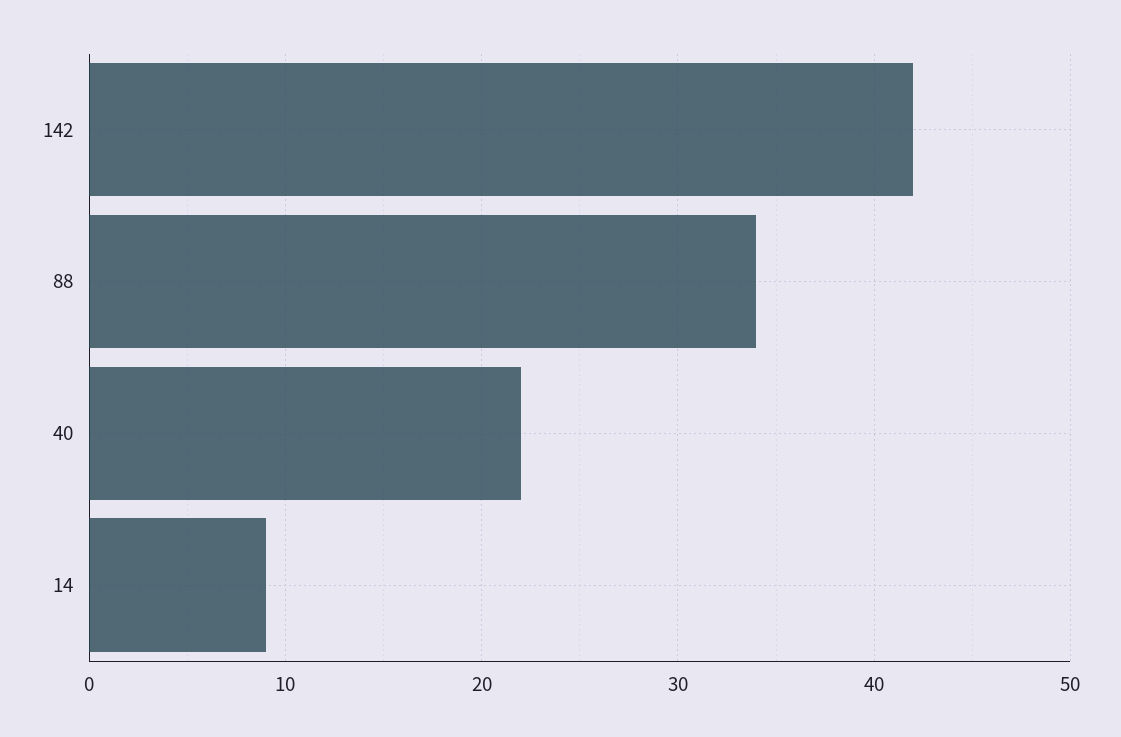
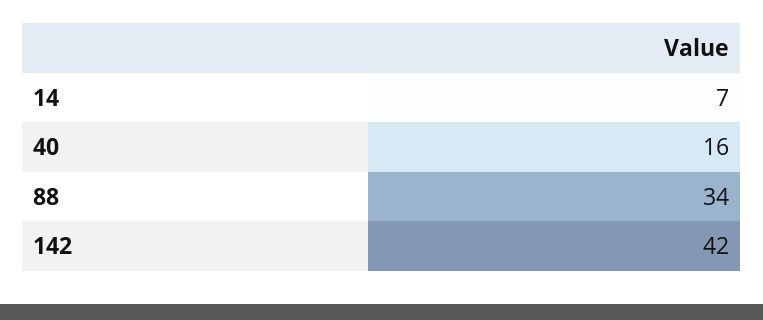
40: 22 -> 16
14: 9 -> 7

